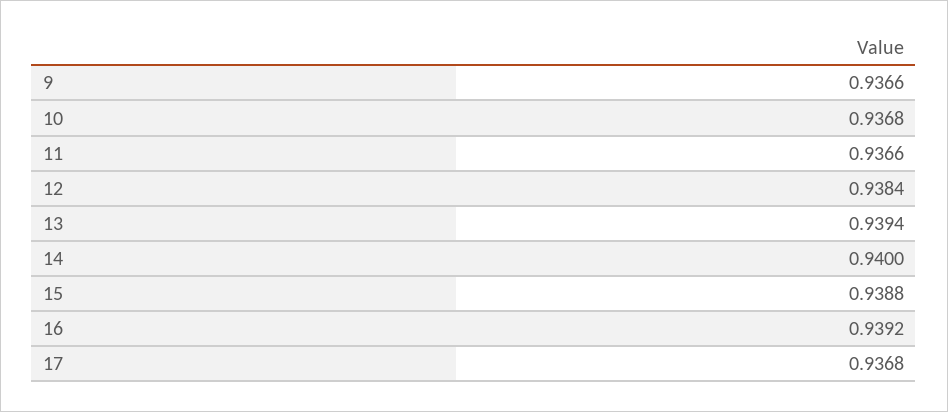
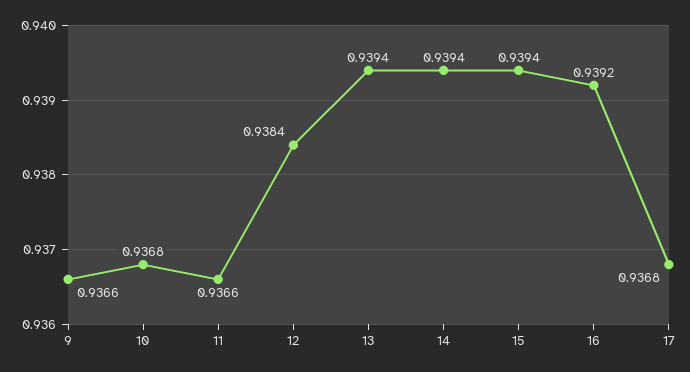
14: 0.94 -> 0.9394
15: 0.9388 -> 0.9394

